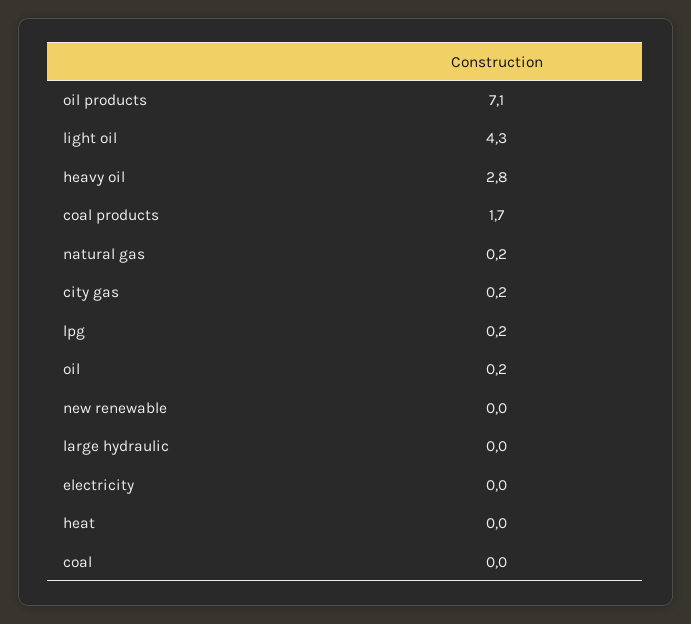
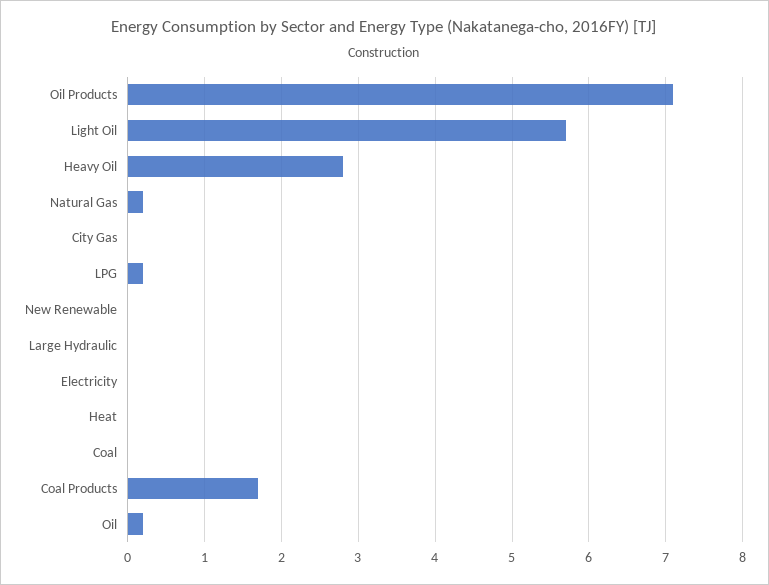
light oil: 4.3 -> 5.7
city gas: 0.2 -> 0

